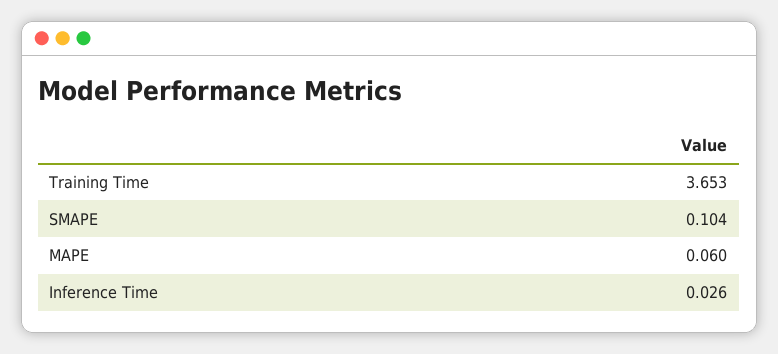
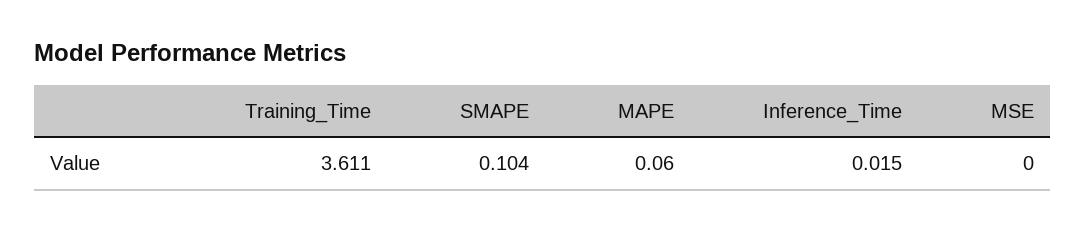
Training Time: 3.653 -> 3.611
Inference Time: 0.026 -> 0.015
MSE: none -> 0

